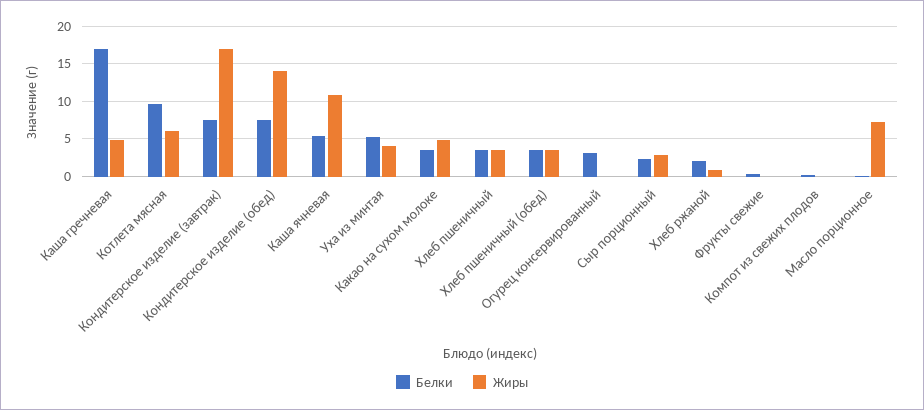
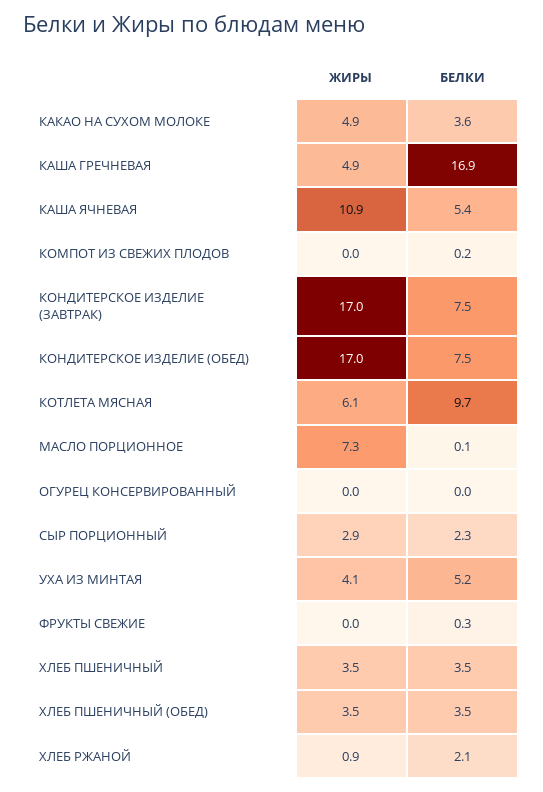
Жиры, Кондитерское изделие (обед): 14 -> 17
Белки, Огурец консервированный: 3 -> 0

